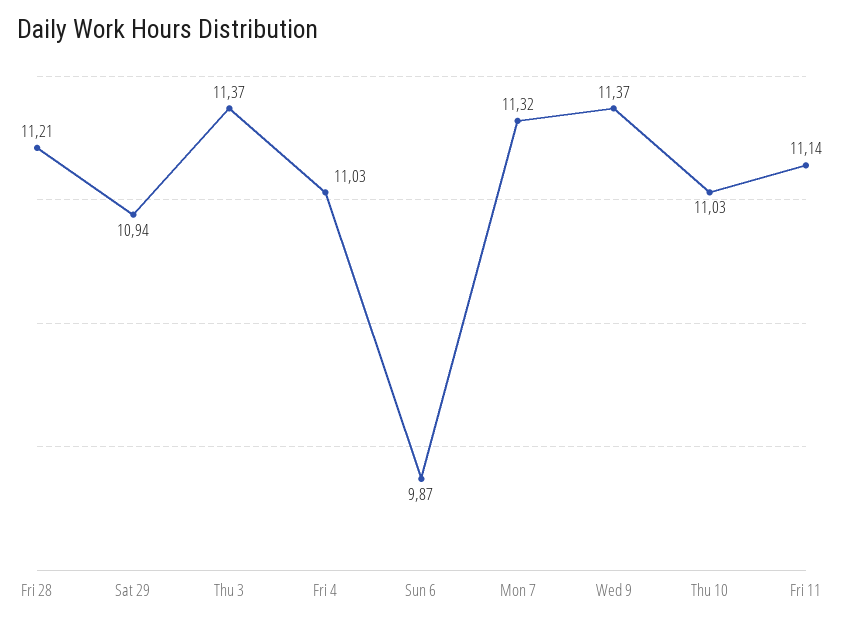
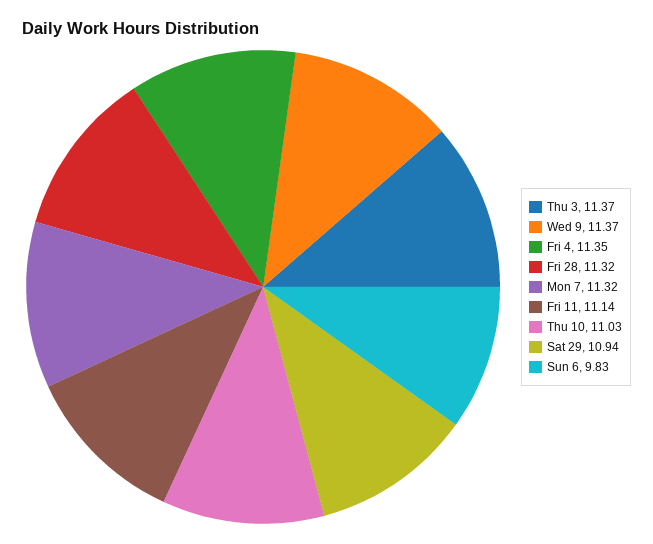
Fri 28: 11.21 -> 11.32
Fri 4: 11.03 -> 11.35
Sun 6: 9.87 -> 9.83

